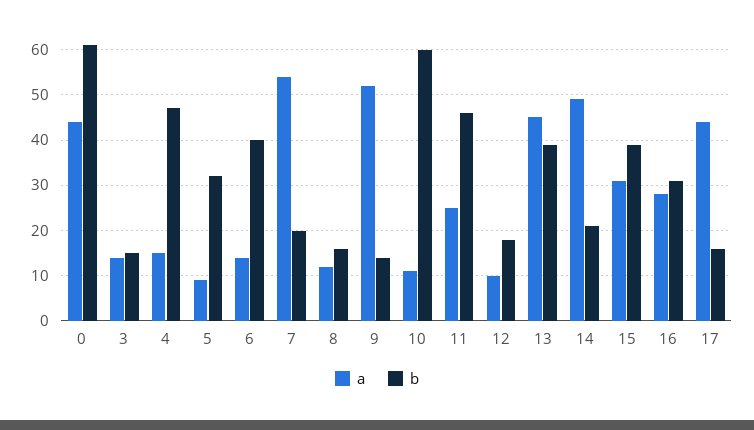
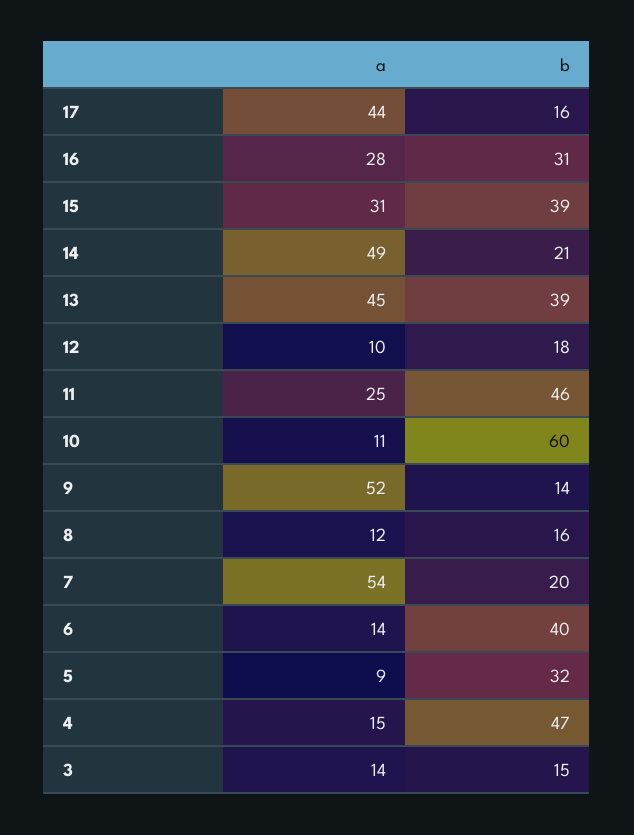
a, 0: 45 -> none
b, 0: 60 -> none

